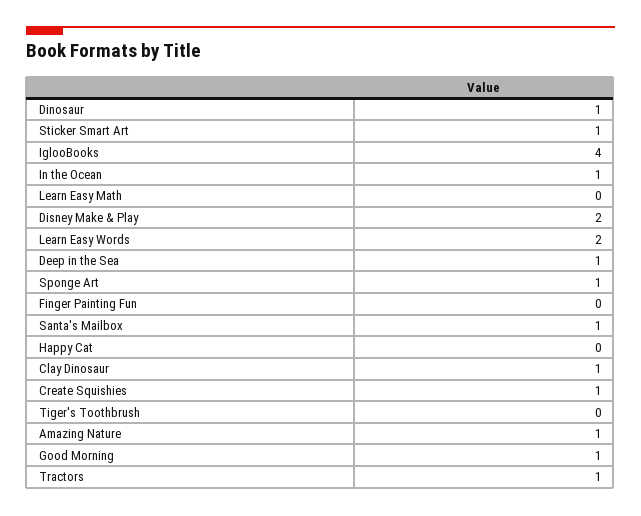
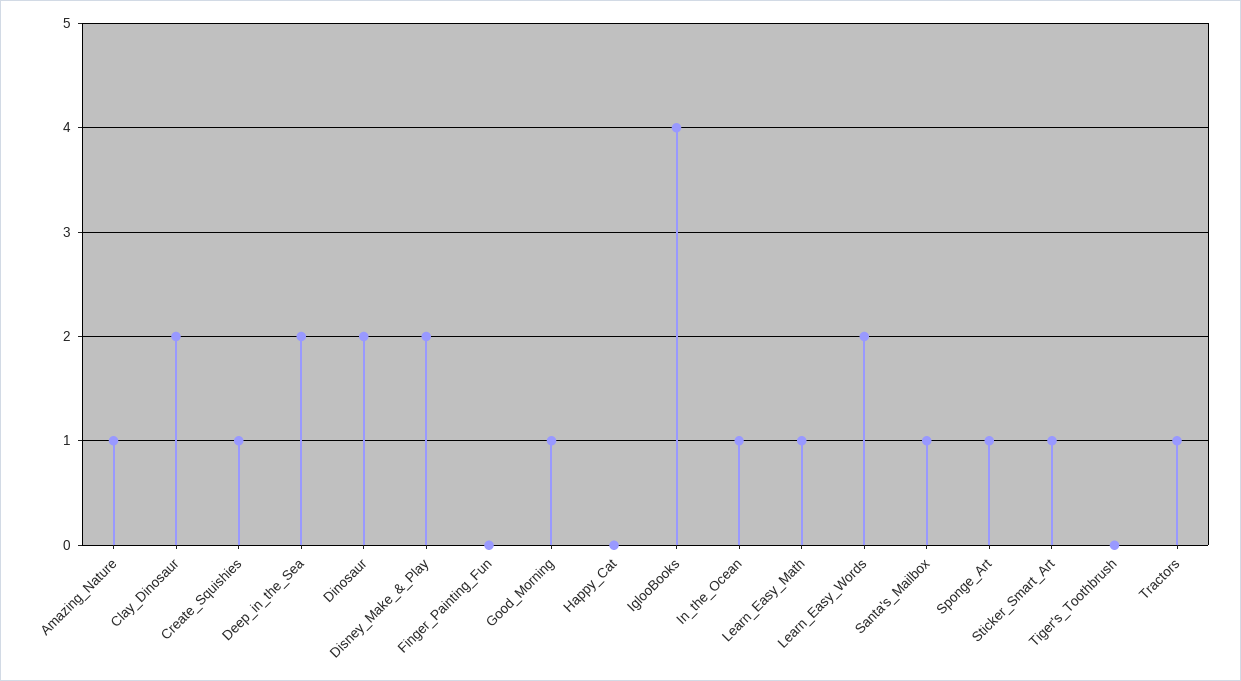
Dinosaur: 1 -> 2
Learn Easy Math: 0 -> 1
Deep in the Sea: 1 -> 2
Clay Dinosaur: 1 -> 2

